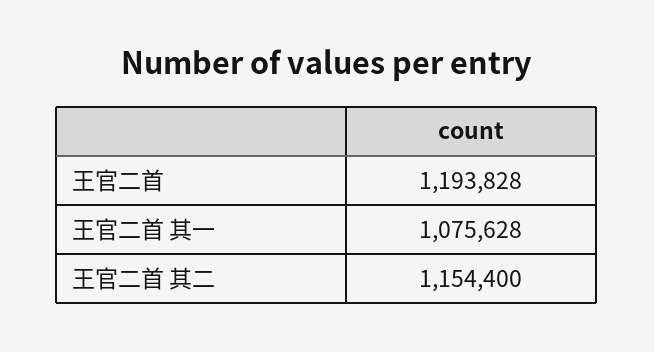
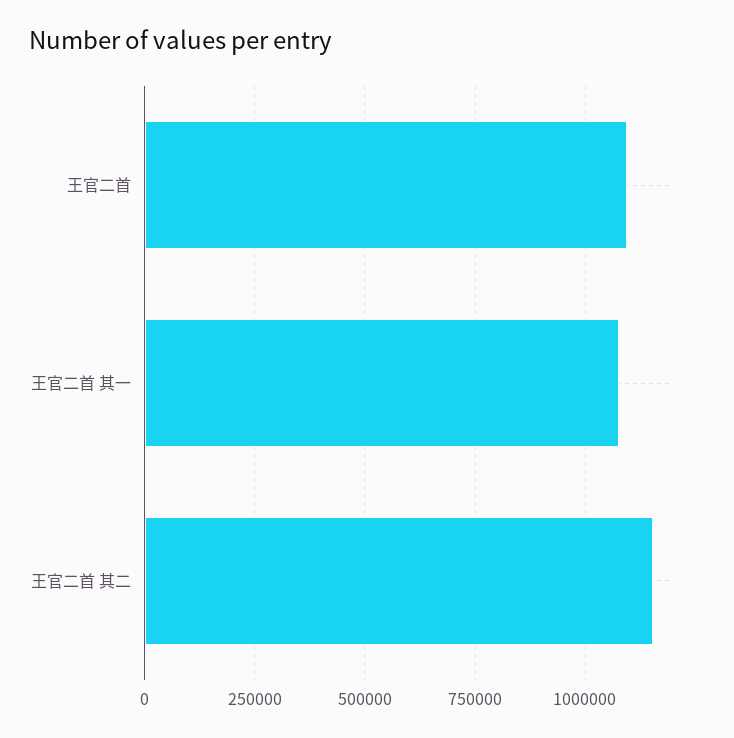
王官二首: 1193828 -> 1100000

